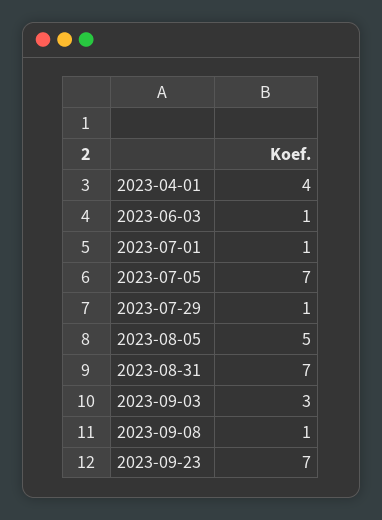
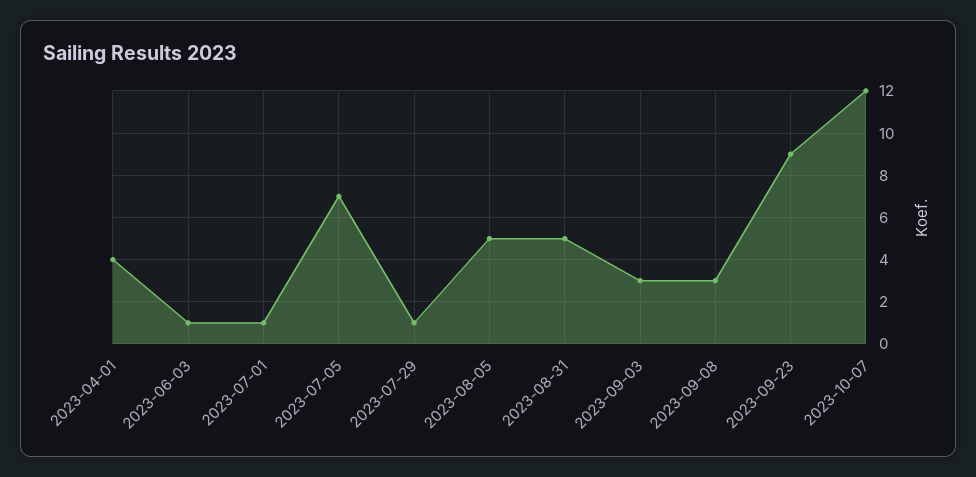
2023-08-31: 7 -> 5
2023-09-08: 1 -> 3
2023-09-23: 7 -> 9
2023-10-07: none -> 12

